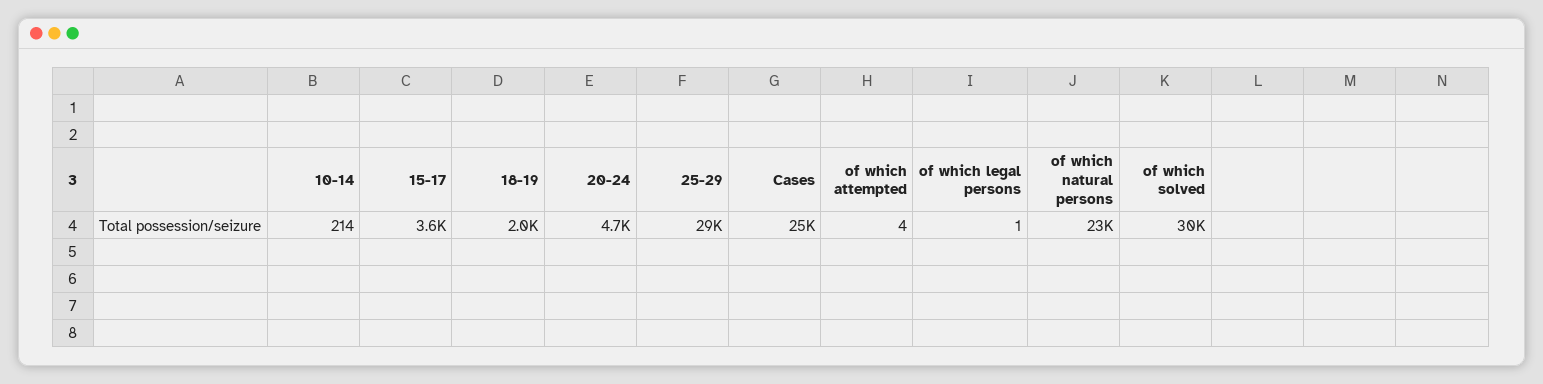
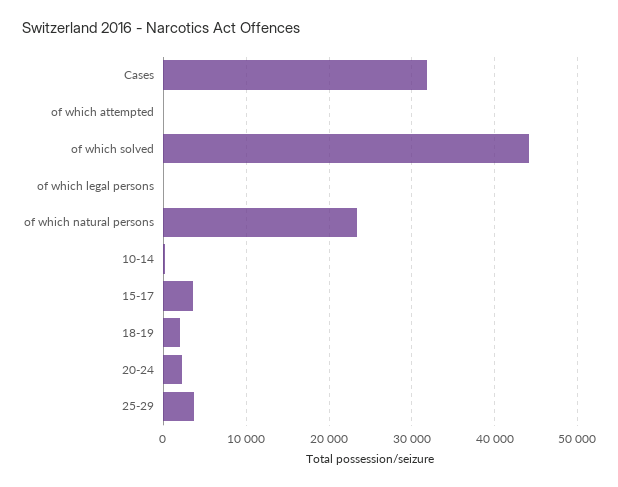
20-24: 4700 -> 2000
25-29: 29000 -> 4000
Cases: 25000 -> 32000
of which solved: 30000 -> 44000

